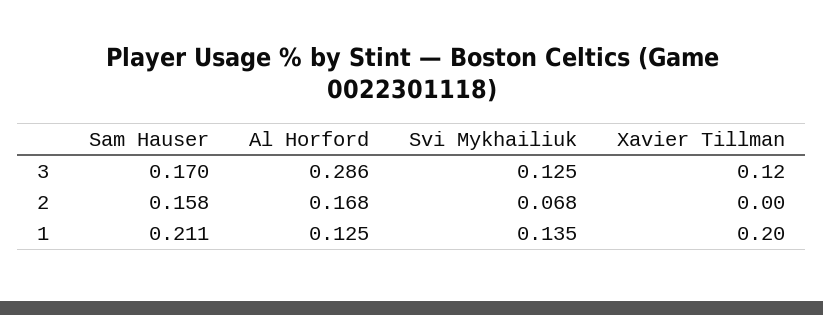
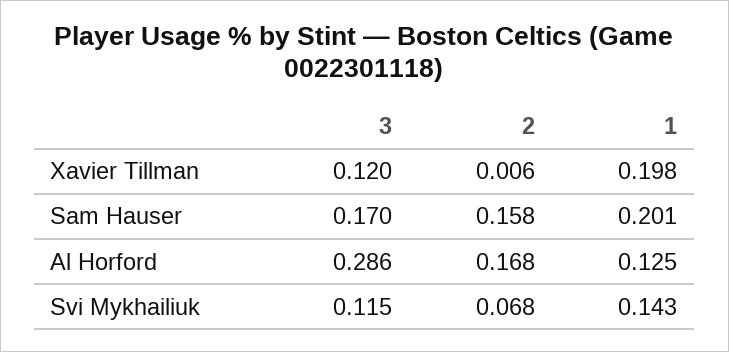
Svi Mykhailiuk, 3: 0.125 -> 0.115
Xavier Tillman, 2: 0 -> 0.006
Sam Hauser, 1: 0.211 -> 0.201
Svi Mykhailiuk, 1: 0.135 -> 0.143
Xavier Tillman, 1: 0.2 -> 0.198

